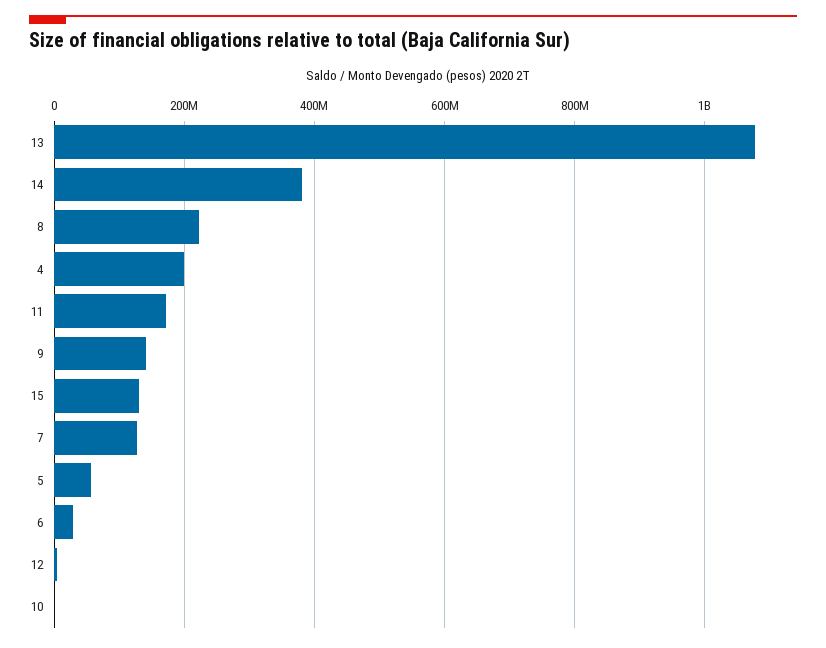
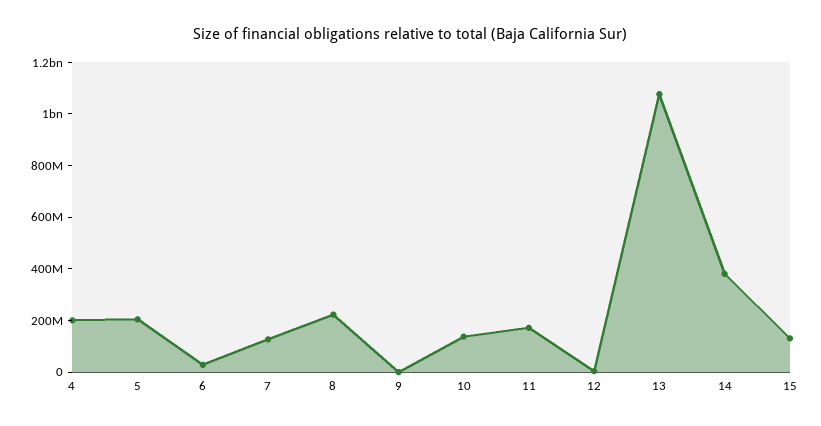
9: 140000000 -> 0
5: 60000000 -> 200000000
10: 0 -> 150000000

